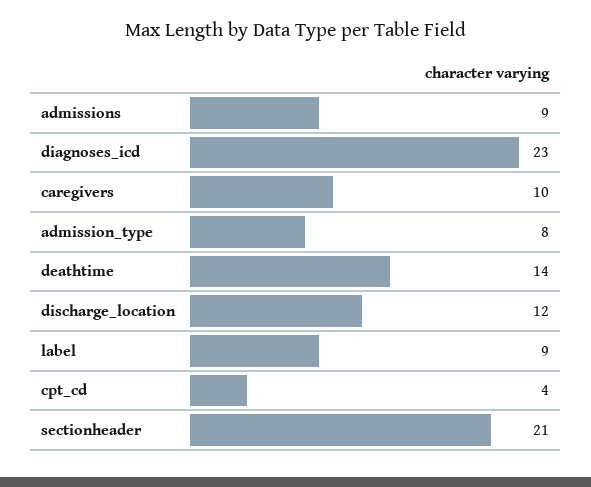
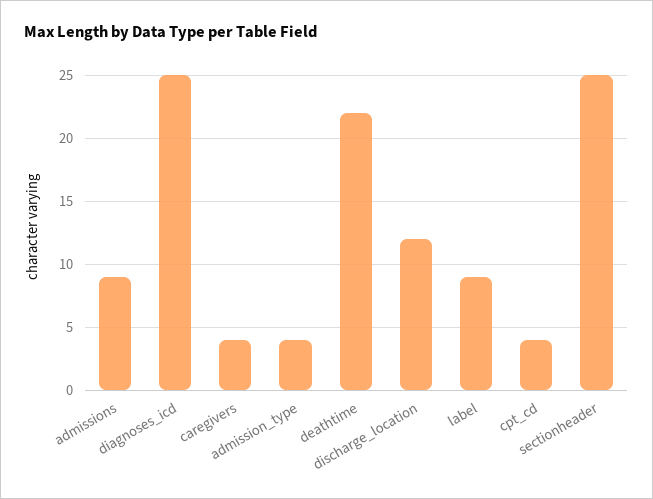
diagnoses_icd: 23 -> 25
caregivers: 10 -> 4
admission_type: 8 -> 4
deathtime: 14 -> 22
sectionheader: 21 -> 25

